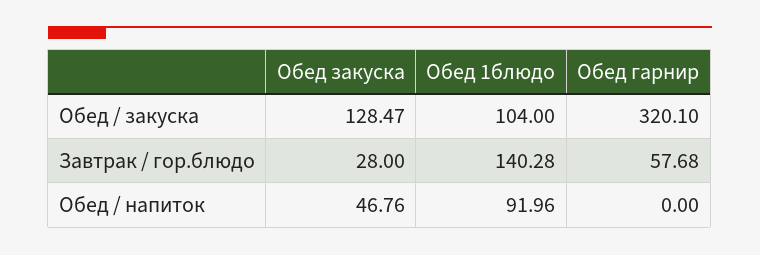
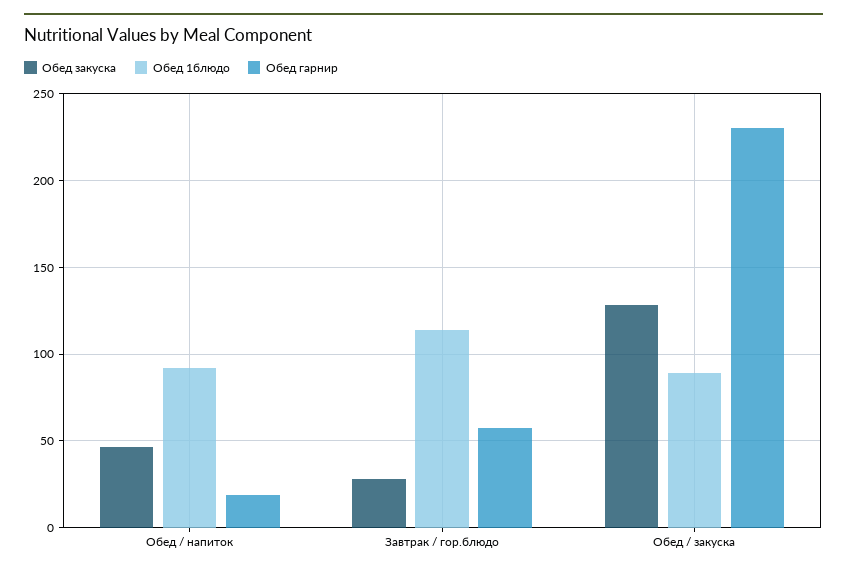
Обед 1блюдо, Обед / закуска: 104 -> 90
Обед гарнир, Обед / закуска: 320.1 -> 230
Обед 1блюдо, Завтрак / гор.блюдо: 140.28 -> 115
Обед гарнир, Обед / напиток: 0 -> 20

